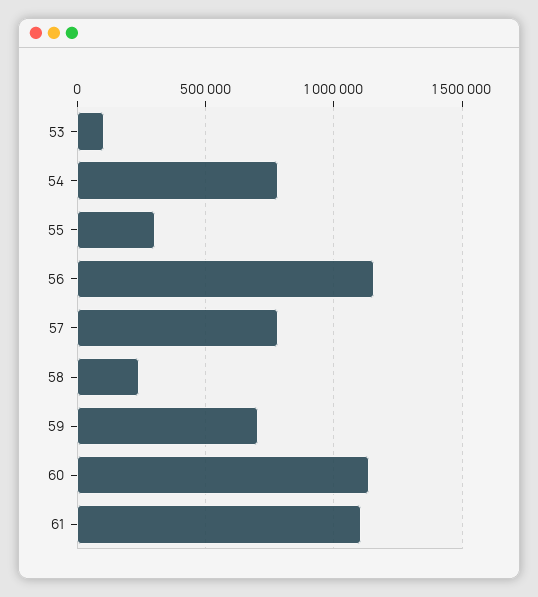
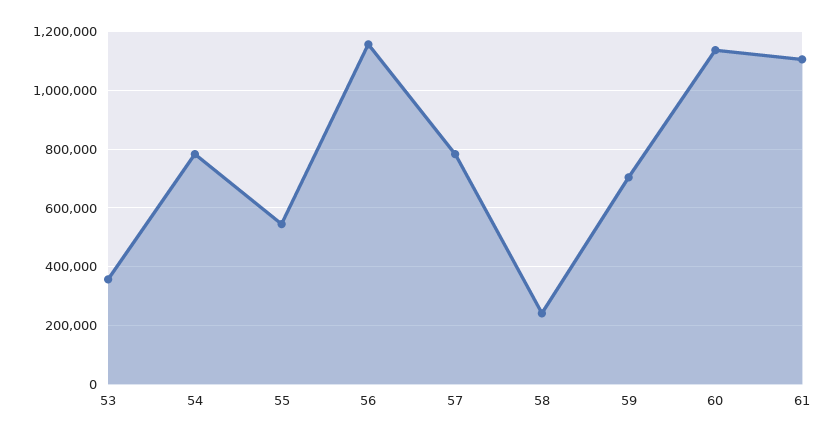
53: 100000 -> 350000
55: 300000 -> 550000

